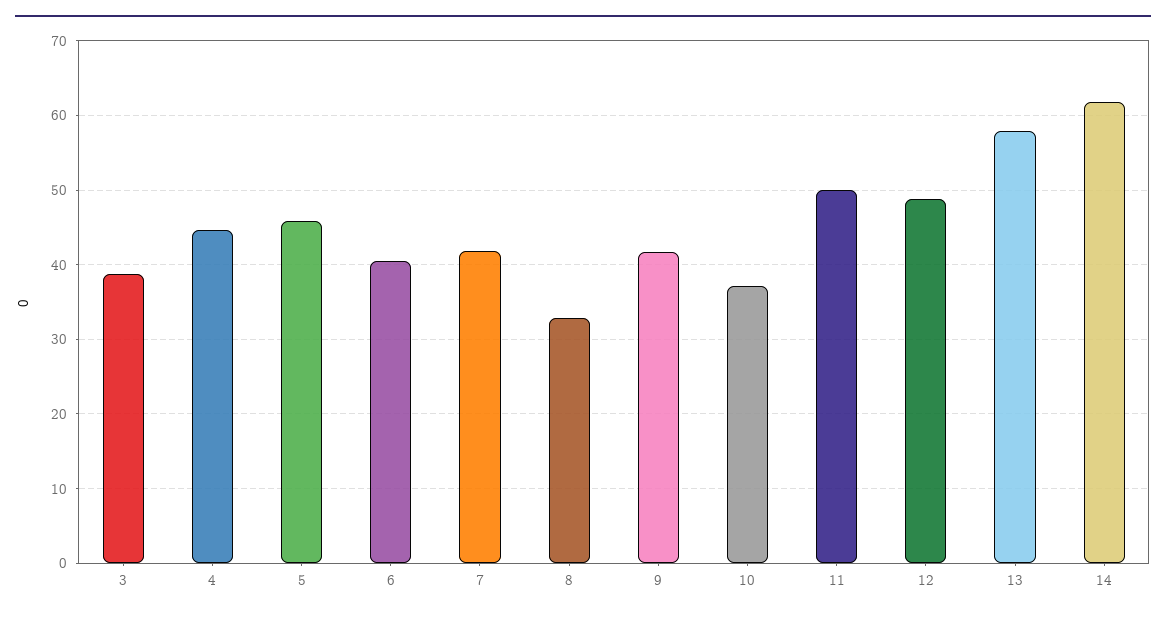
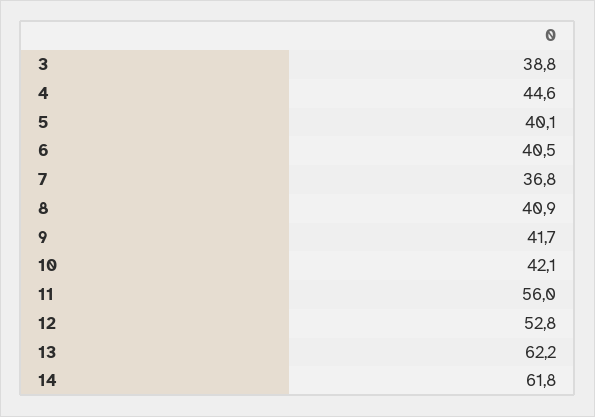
5: 46 -> 40.1
7: 42 -> 36.8
8: 33 -> 40.9
10: 37 -> 42.1
11: 50 -> 56
12: 49 -> 52.8
13: 58 -> 62.2

